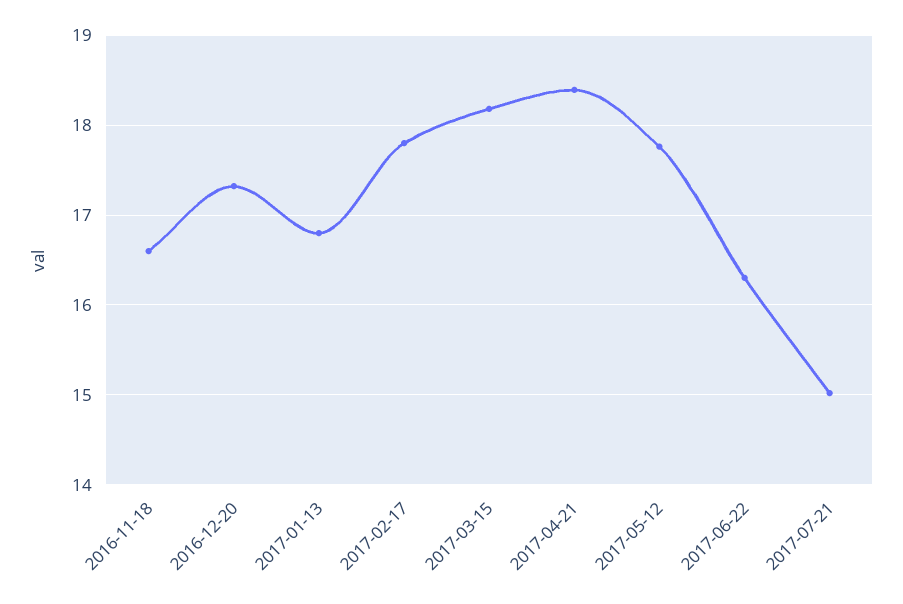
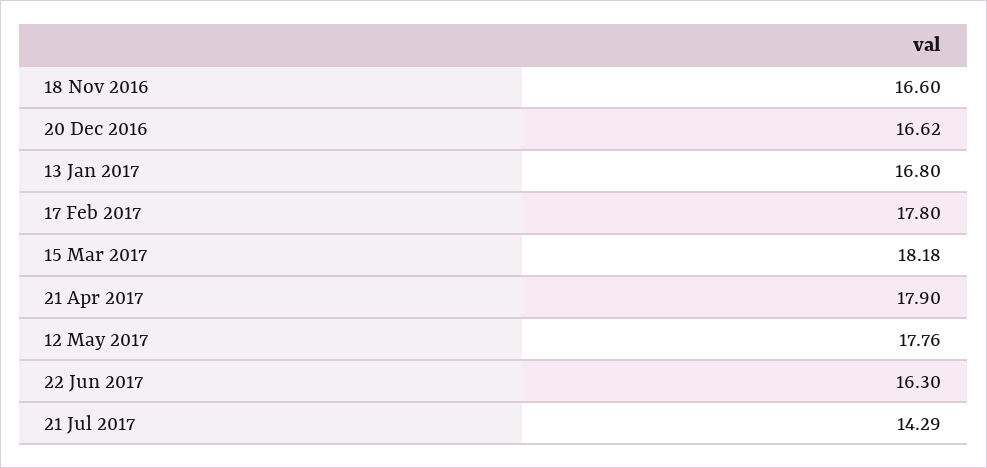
2016-12-20: 17.3 -> 16.62
2017-04-21: 18.4 -> 17.9
2017-07-21: 15 -> 14.29

